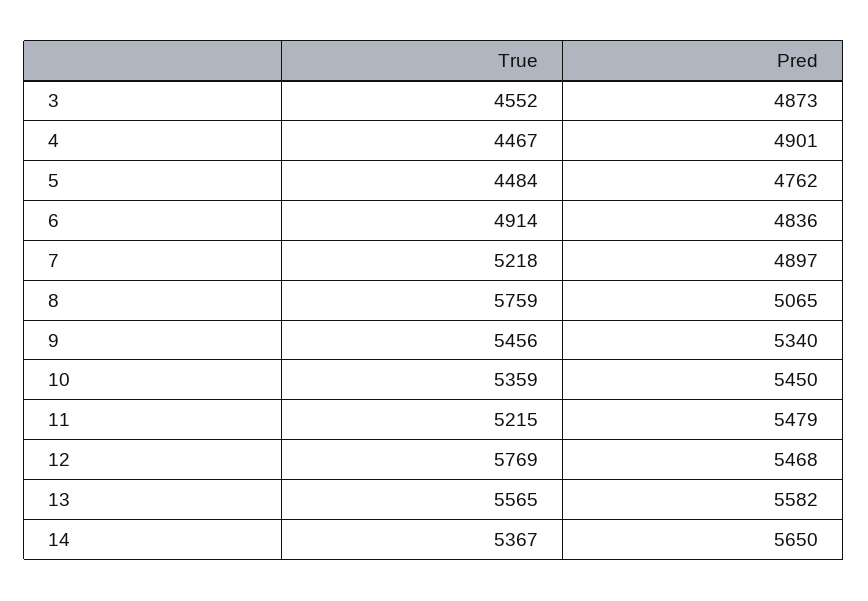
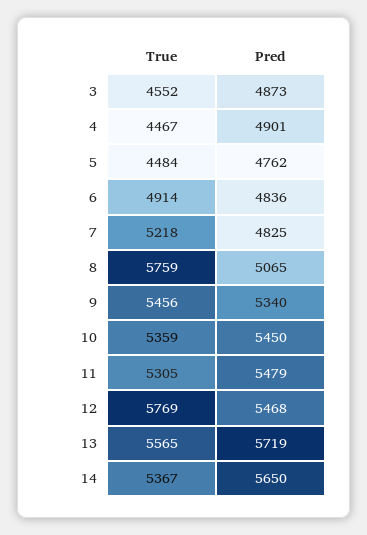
Pred, 7: 4897 -> 4825
True, 11: 5215 -> 5305
Pred, 13: 5582 -> 5719

